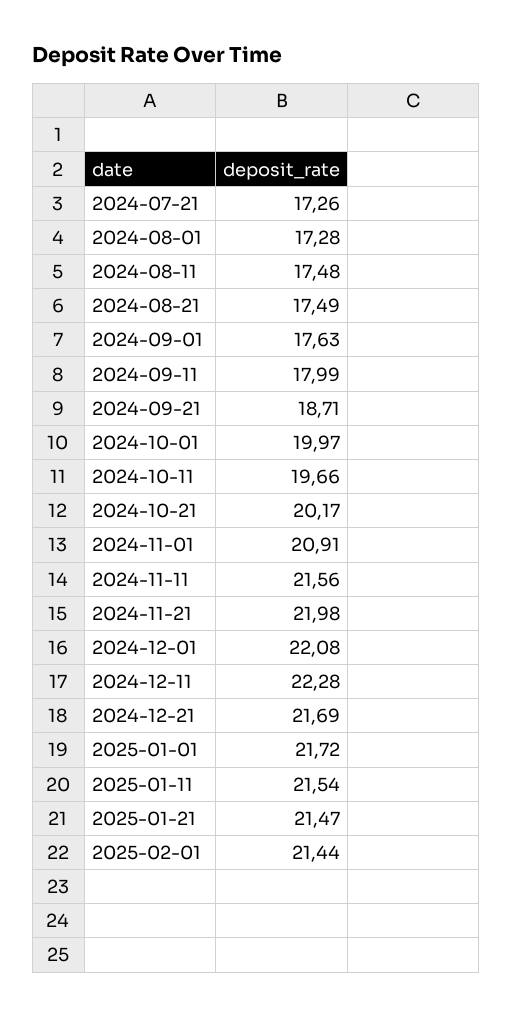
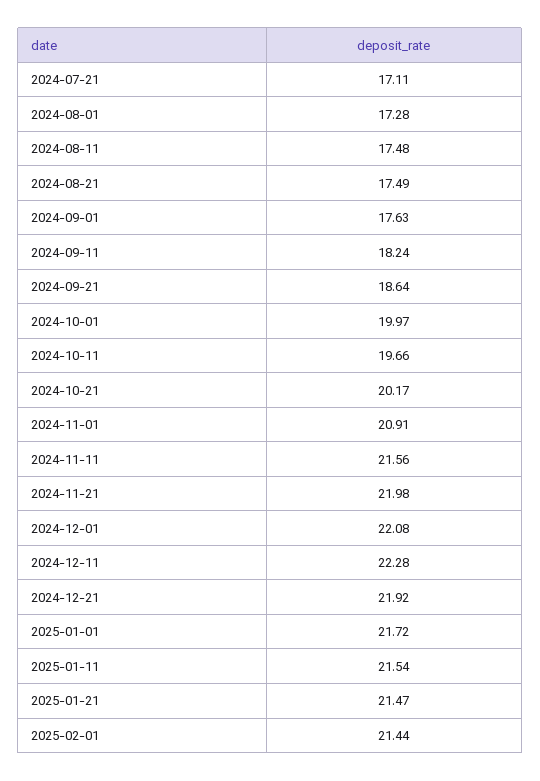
2024-07-21: 17.26 -> 17.11
2024-09-11: 17.99 -> 18.24
2024-09-21: 18.71 -> 18.64
2024-12-21: 21.69 -> 21.92

